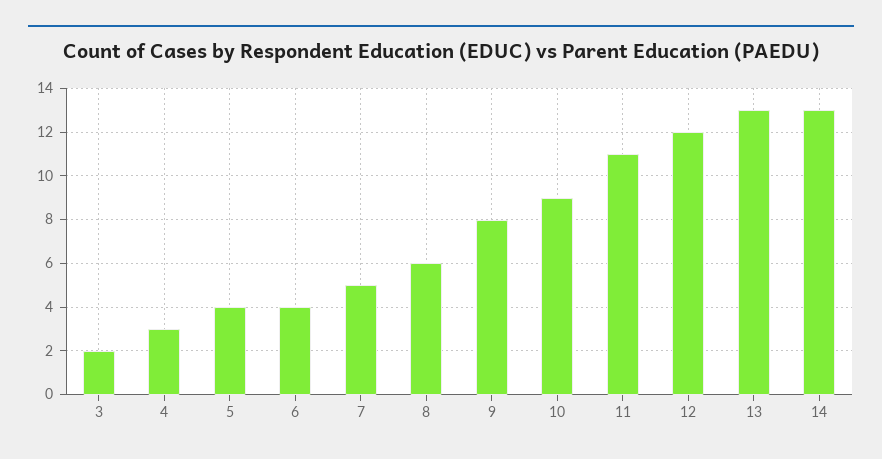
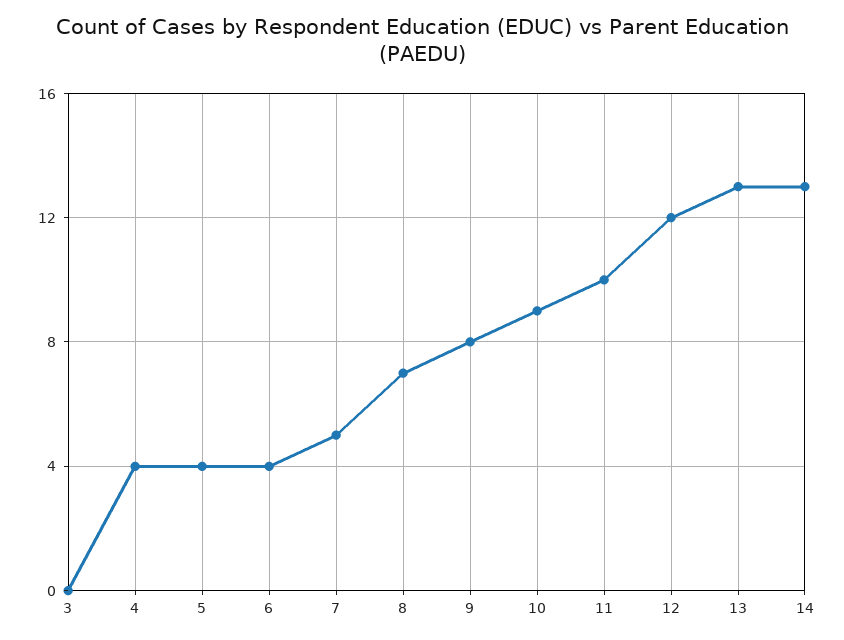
3: 2 -> 0
4: 3 -> 4
8: 6 -> 7
11: 11 -> 10

